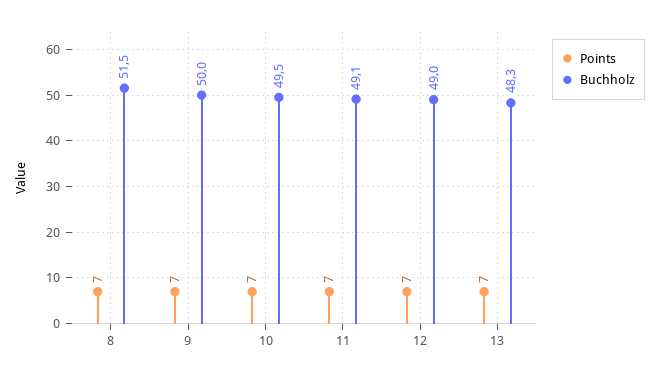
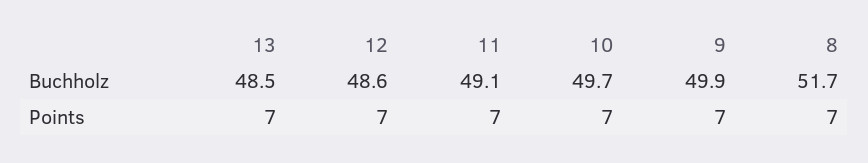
Buchholz, 8: 51.5 -> 51.7
Buchholz, 9: 50 -> 49.9
Buchholz, 10: 49.5 -> 49.7
Buchholz, 12: 49 -> 48.6
Buchholz, 13: 48.3 -> 48.5

